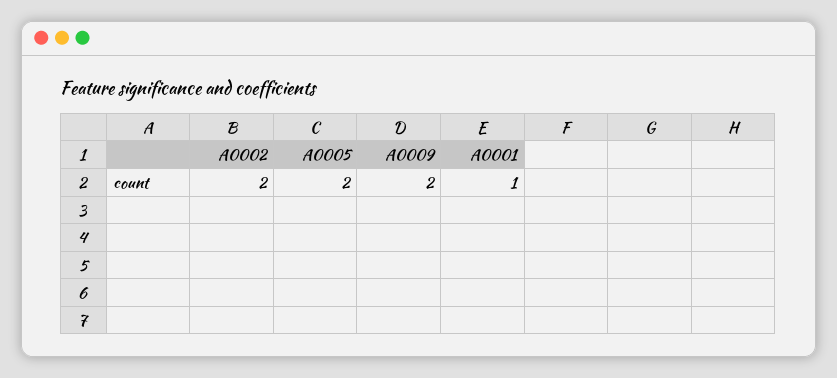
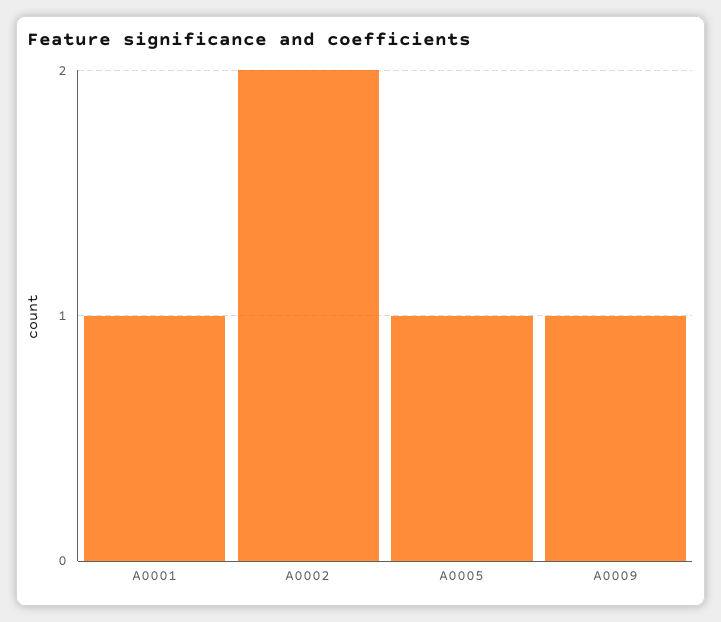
A0005: 2 -> 1
A0009: 2 -> 1

